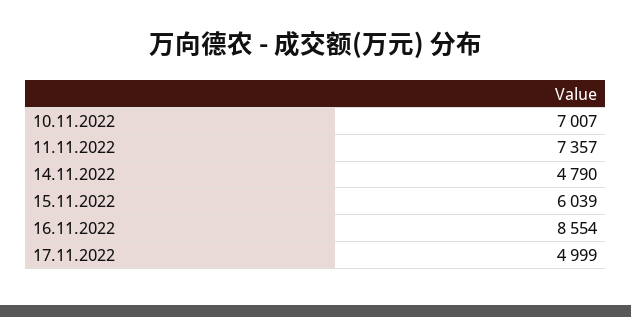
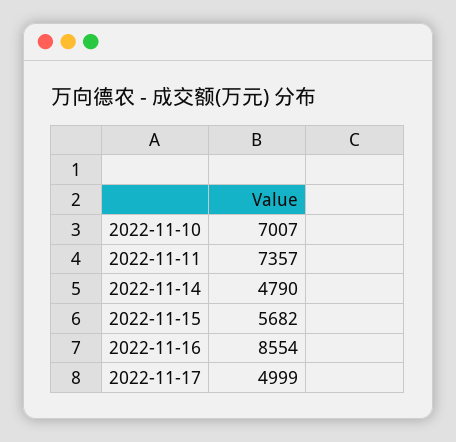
15.11.2022: 6039 -> 5682

